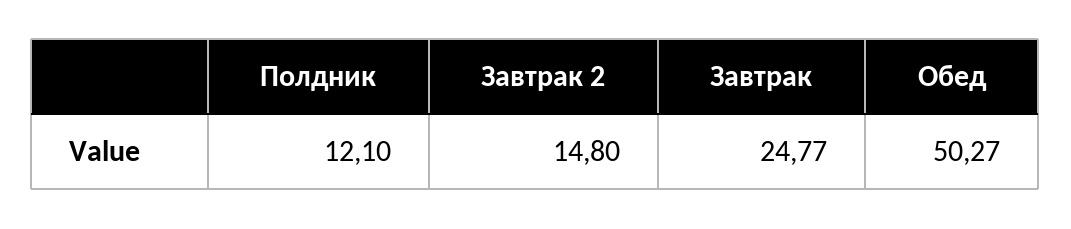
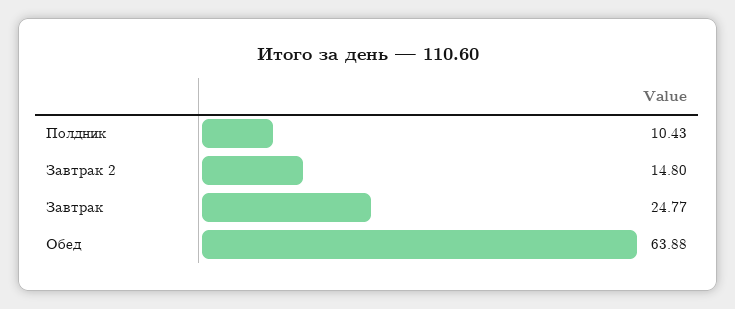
Полдник: 12.1 -> 10.43
Обед: 50.27 -> 63.88

